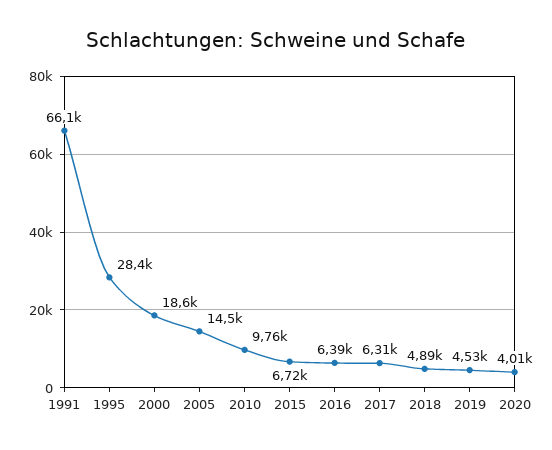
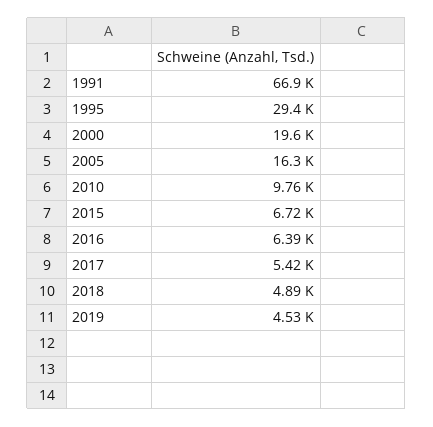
1991: 66100 -> 66900
1995: 28400 -> 29400
2000: 18600 -> 19600
2005: 14500 -> 16300
2017: 6310 -> 5420
2020: 4010 -> none

